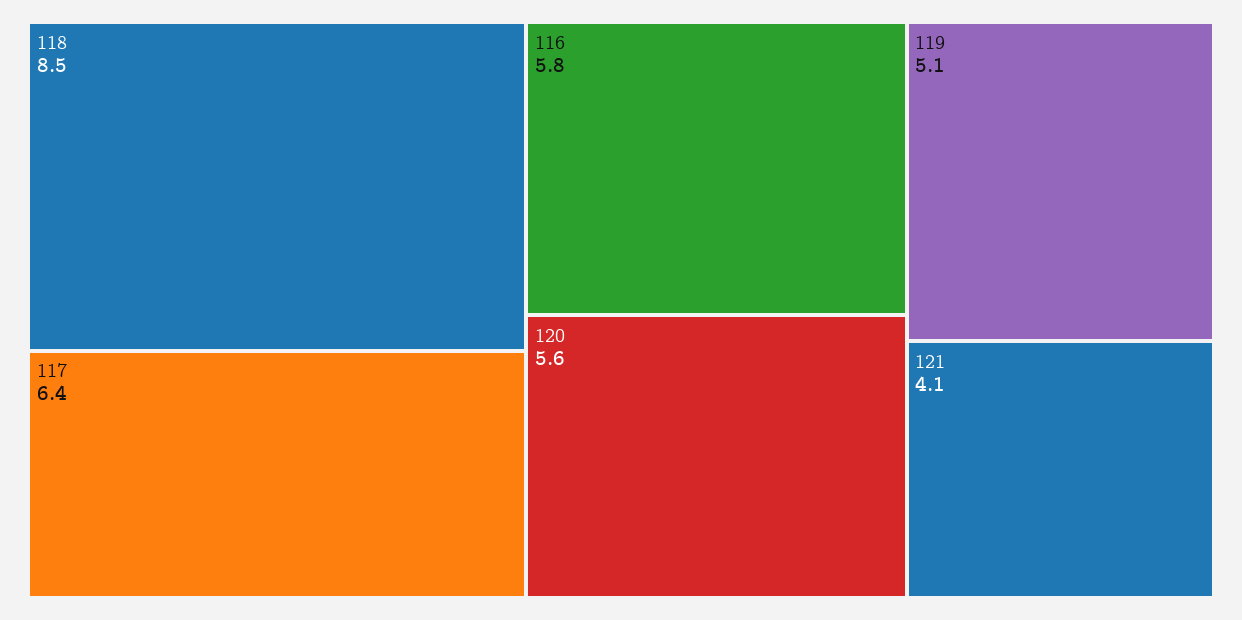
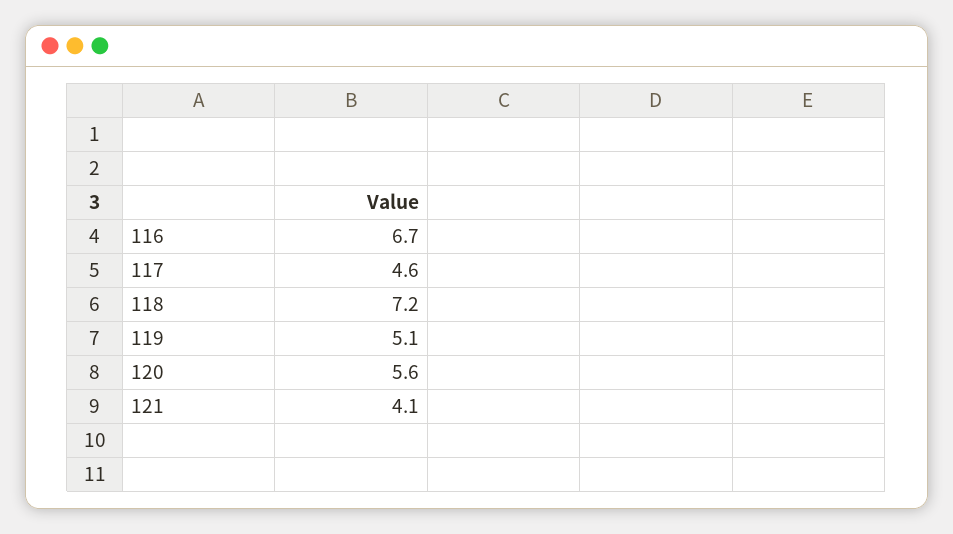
118: 8.5 -> 7.2
117: 6.4 -> 4.6
116: 5.8 -> 6.7

